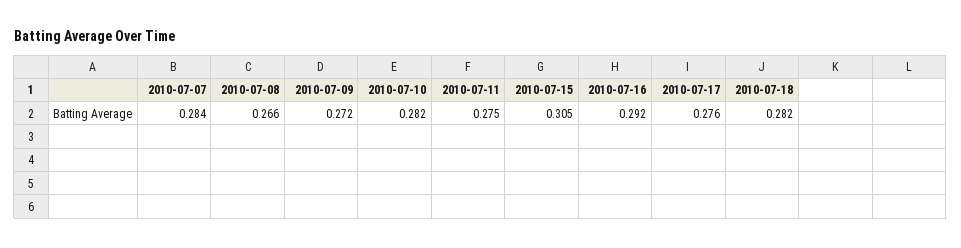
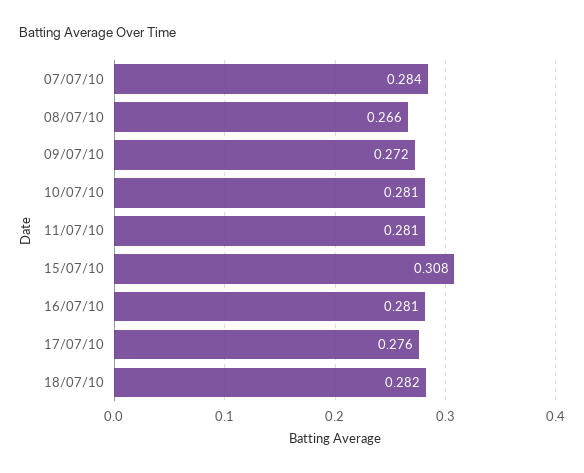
2010-07-10: 0.282 -> 0.281
2010-07-11: 0.275 -> 0.281
2010-07-15: 0.305 -> 0.308
2010-07-16: 0.292 -> 0.281

